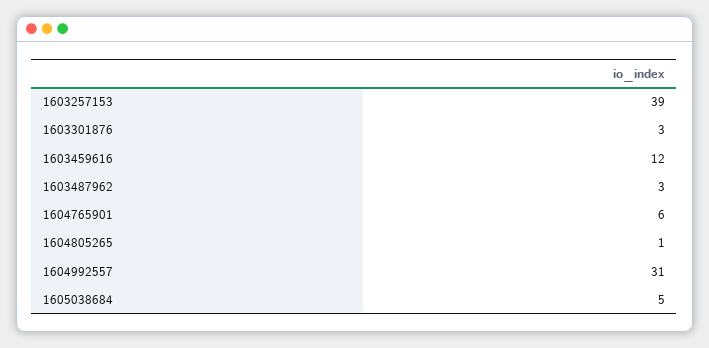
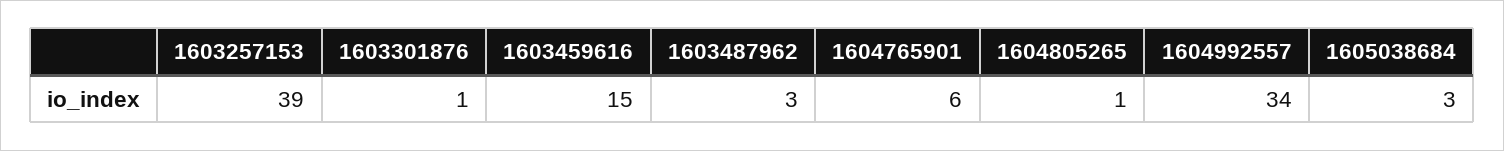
1603301876: 3 -> 1
1603459616: 12 -> 15
1604992557: 31 -> 34
1605038684: 5 -> 3

